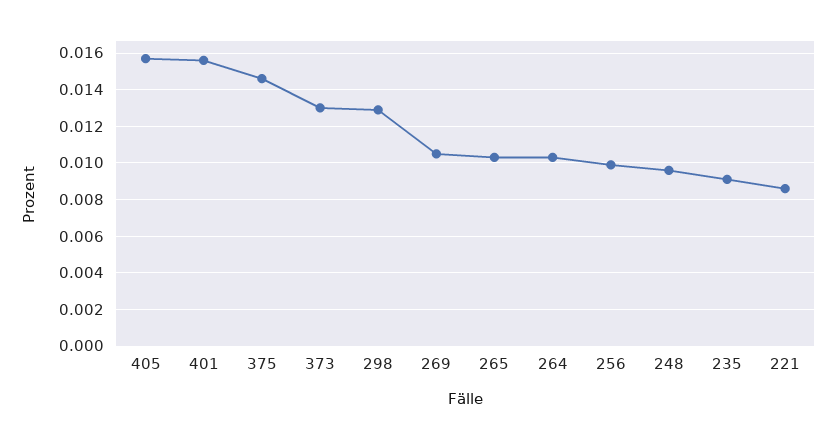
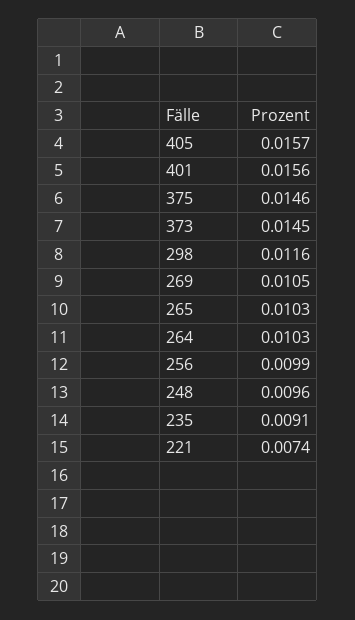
373: 0.013 -> 0.0145
298: 0.013 -> 0.0116
221: 0.0085 -> 0.0074

